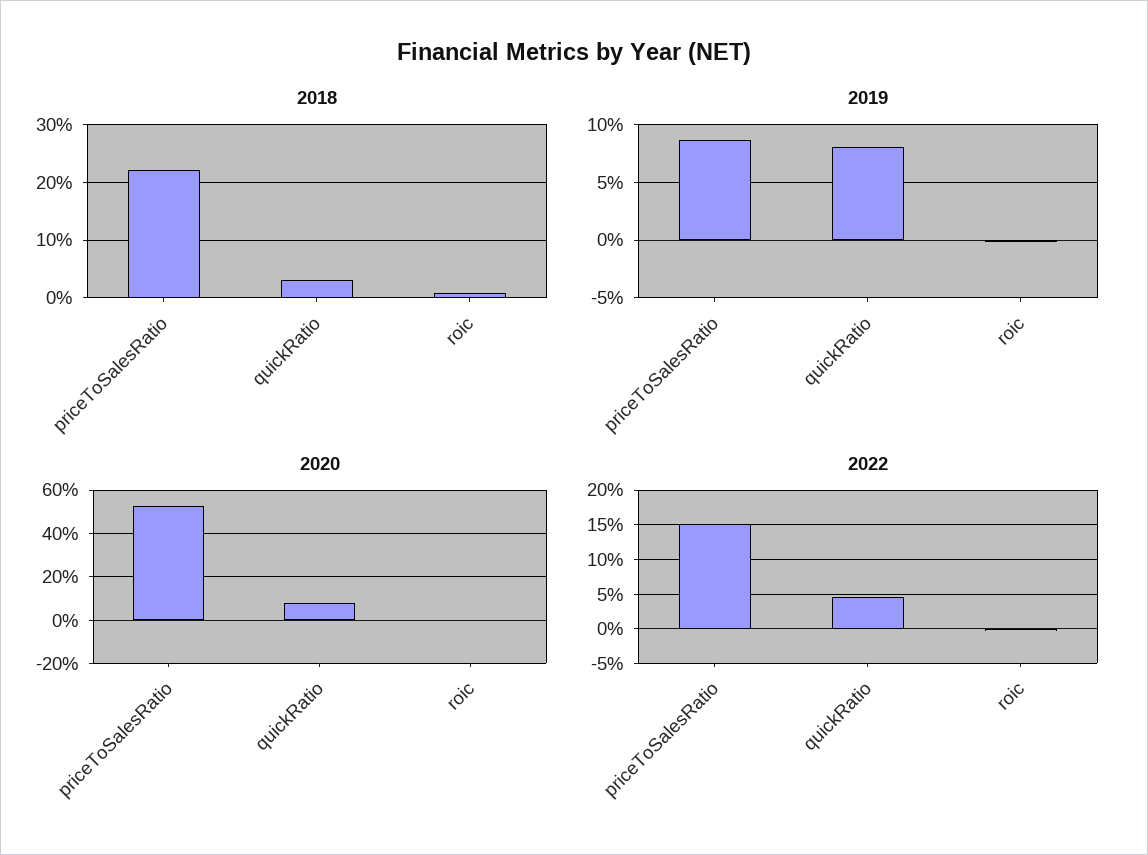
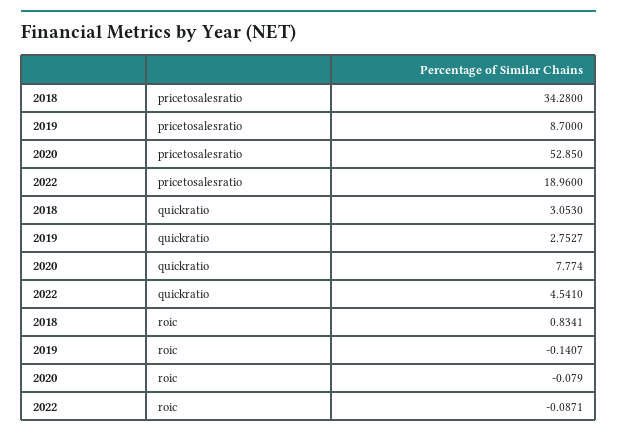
2018, priceToSalesRatio: 22 -> 34.28
2019, quickRatio: 8 -> 2.7527
2022, priceToSalesRatio: 15 -> 18.96

